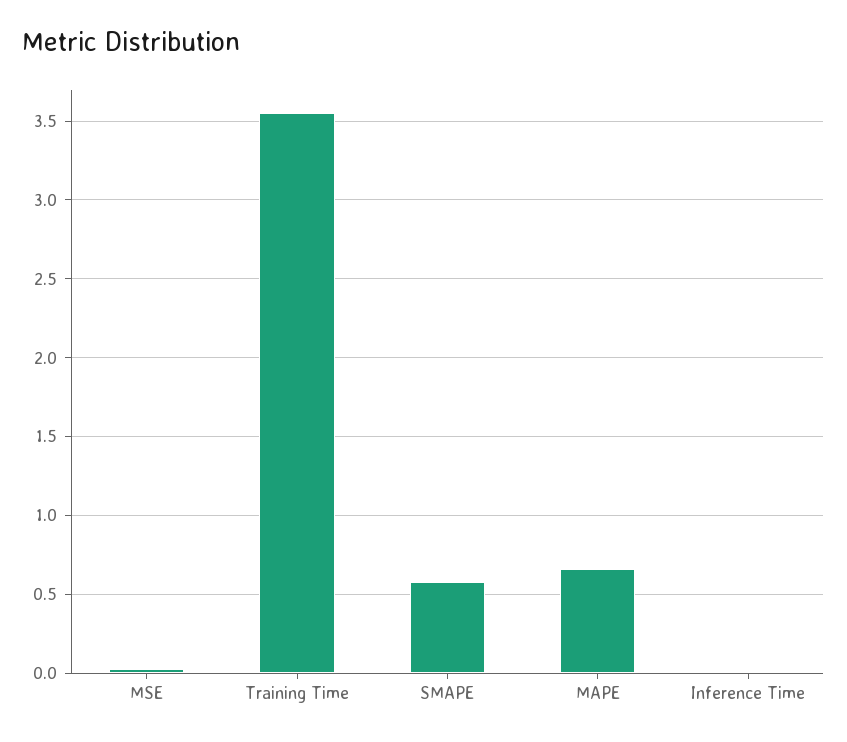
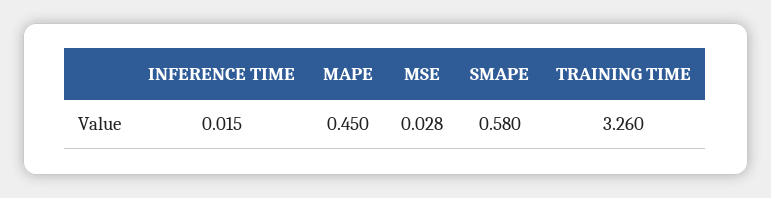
Training Time: 3.55 -> 3.26
MAPE: 0.65 -> 0.45

